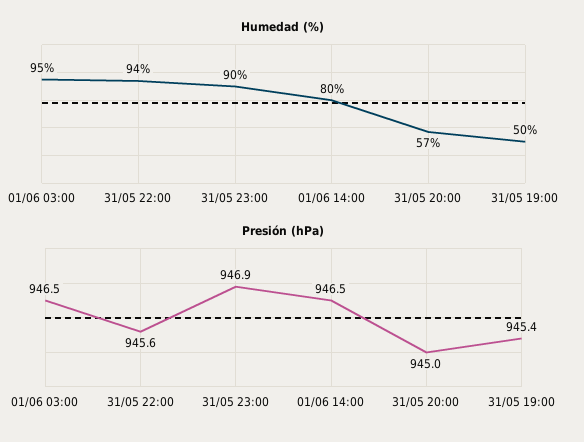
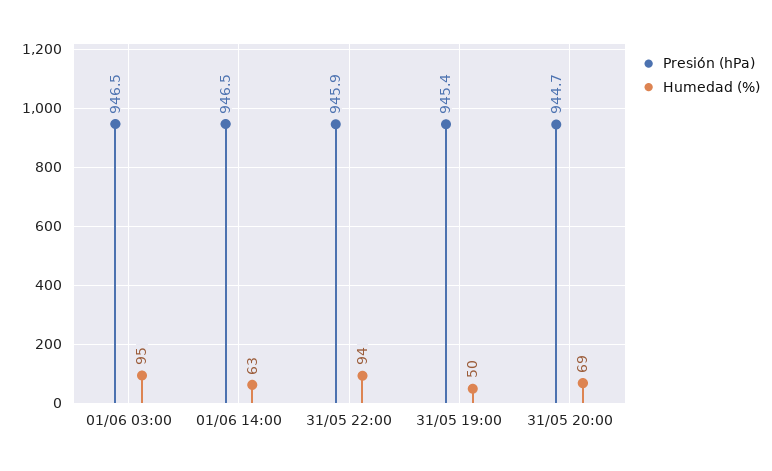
Humedad (%), 31/05 23:00: 90 -> none
Humedad (%), 01/06 14:00: 80 -> 63
Humedad (%), 31/05 20:00: 57 -> 69
Presión (hPa), 31/05 22:00: 945.6 -> 945.9
Presión (hPa), 31/05 23:00: 946.9 -> none
Presión (hPa), 31/05 20:00: 945 -> 944.7

